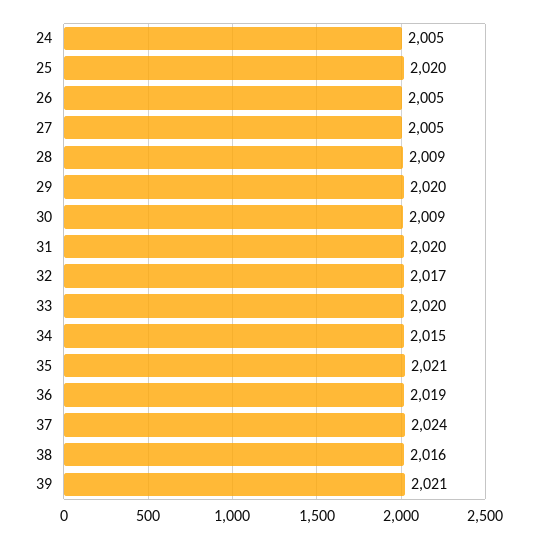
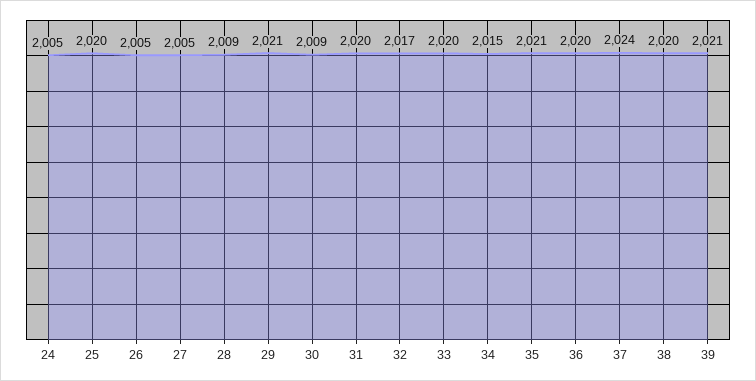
29: 2020 -> 2021
36: 2019 -> 2020
38: 2016 -> 2020

